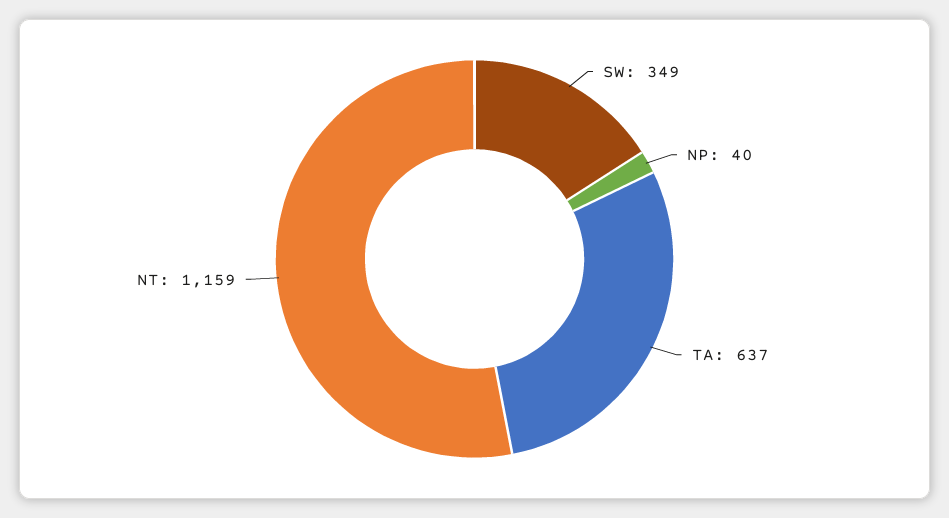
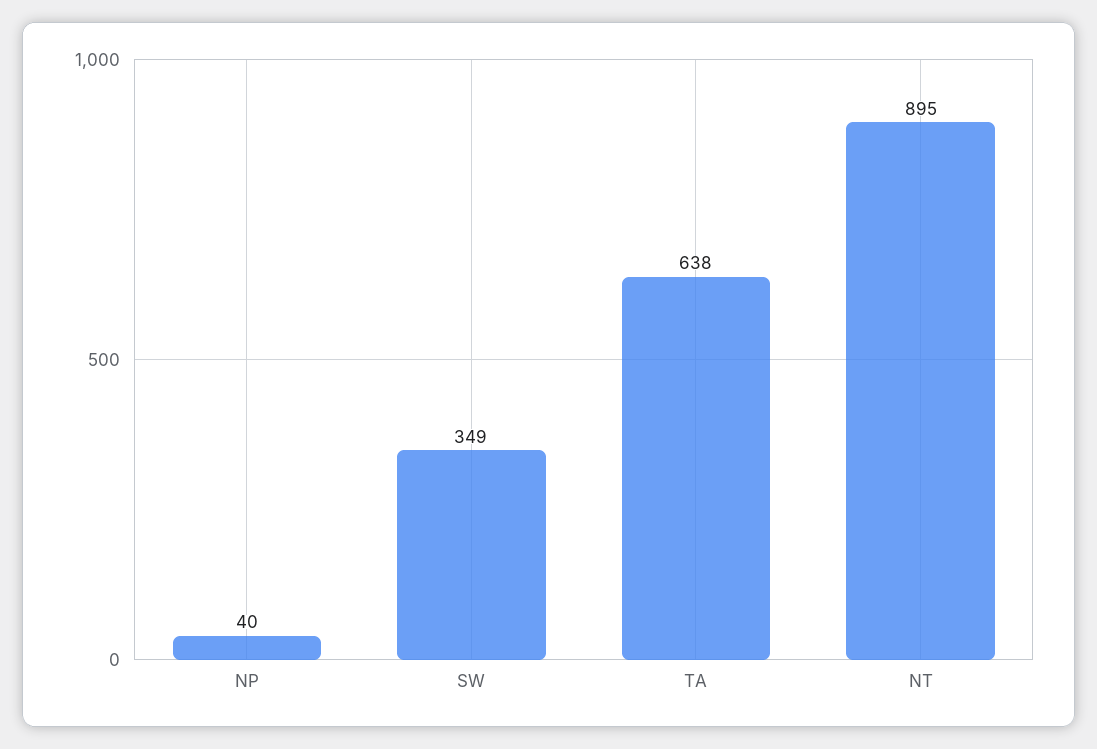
TA: 637 -> 638
NT: 1159 -> 895

